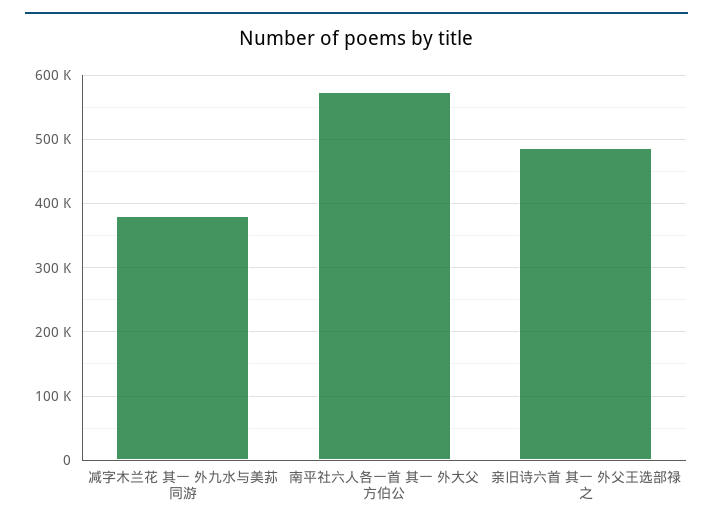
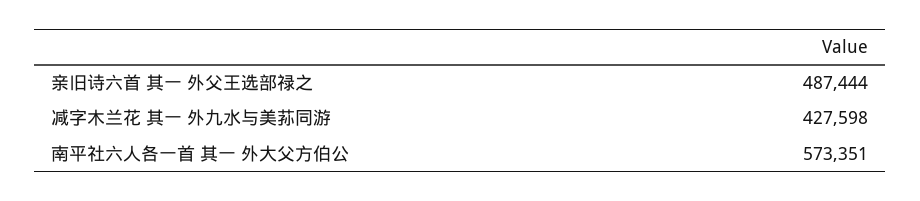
减字木兰花 其一 外九水与美荪同游: 380000 -> 427598

